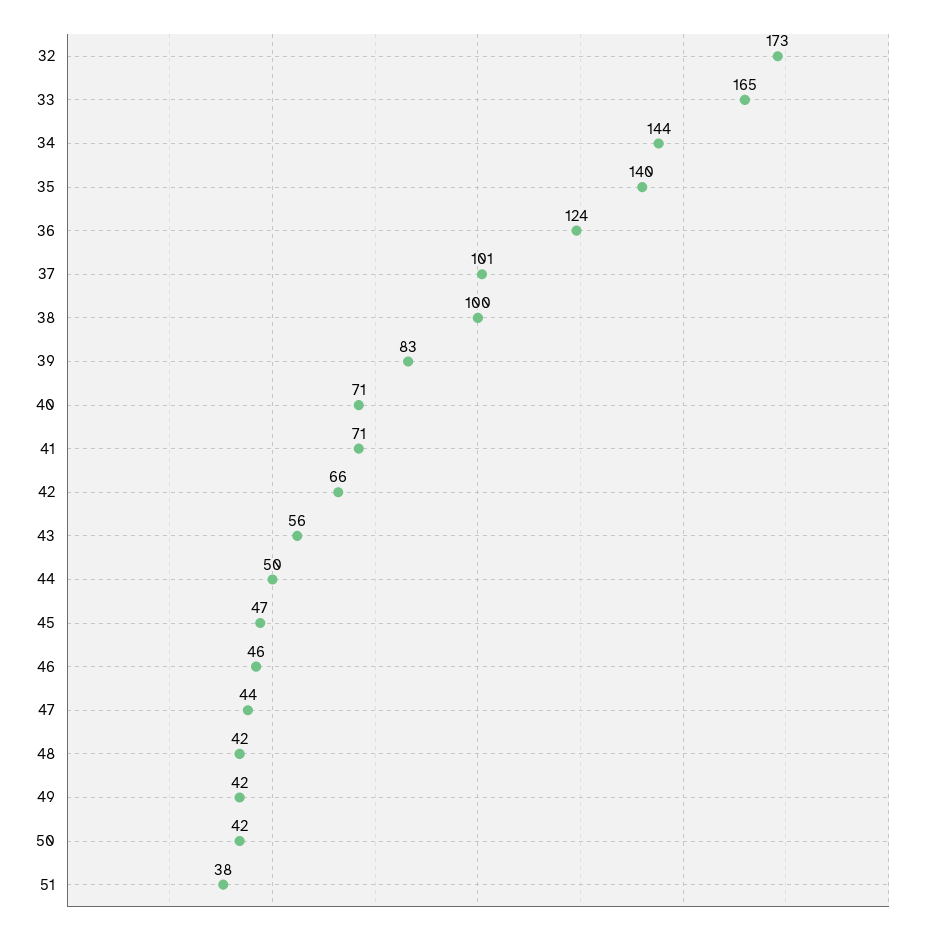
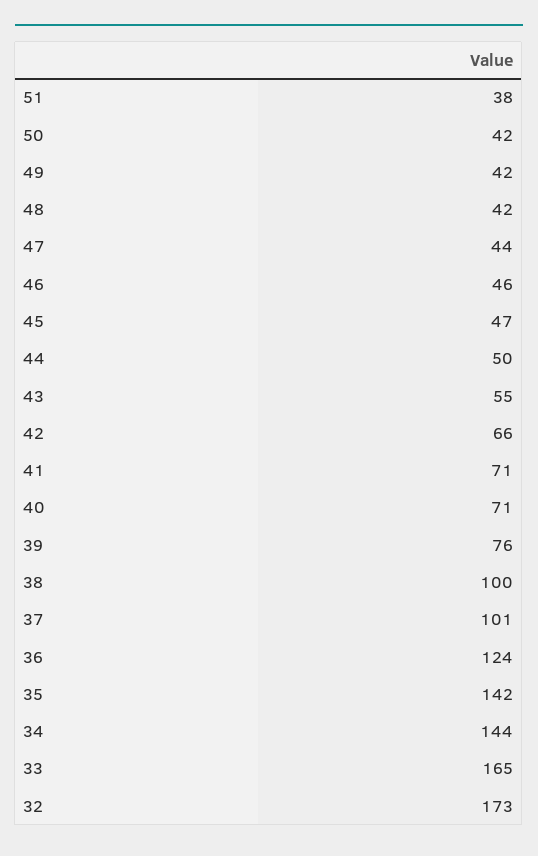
35: 140 -> 142
39: 83 -> 76
43: 56 -> 55

